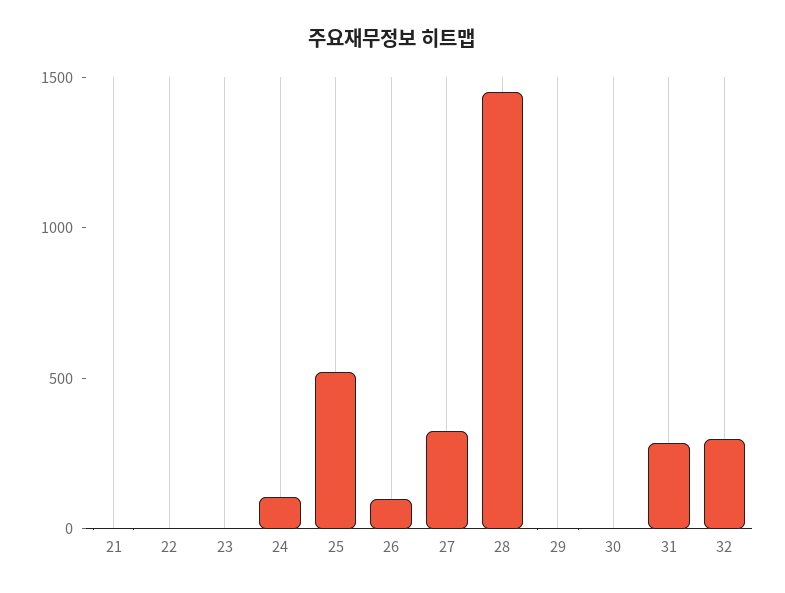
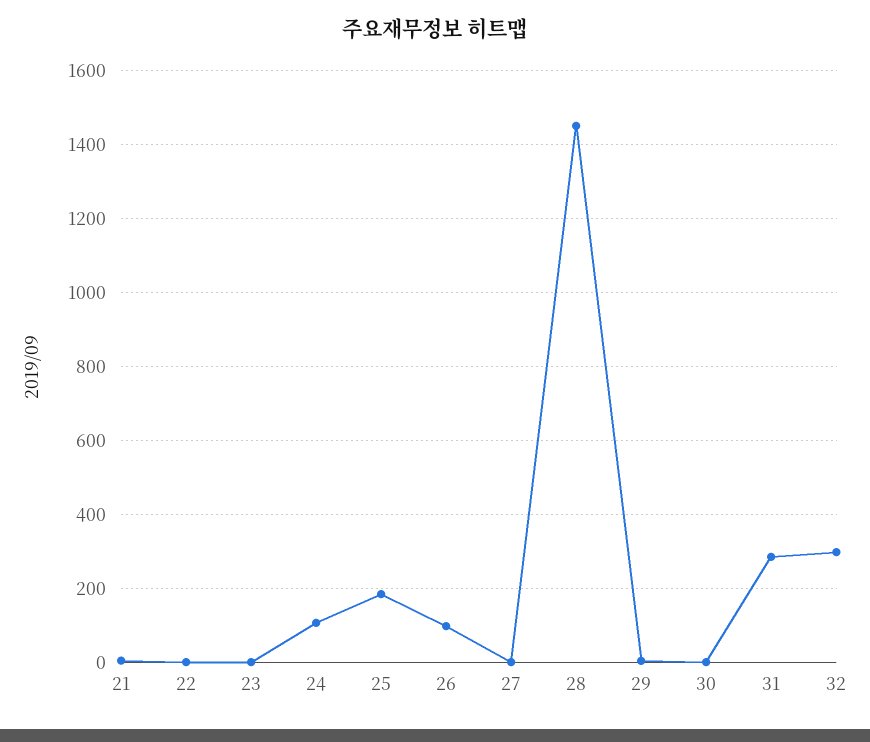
25: 500 -> 180
27: 300 -> 0

